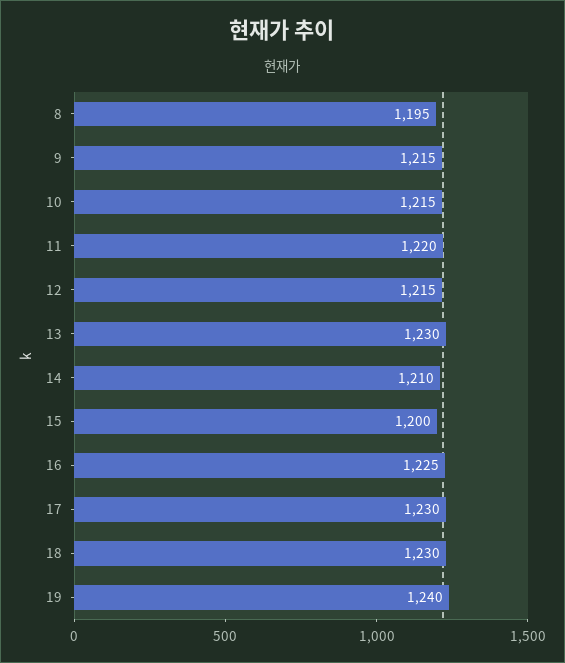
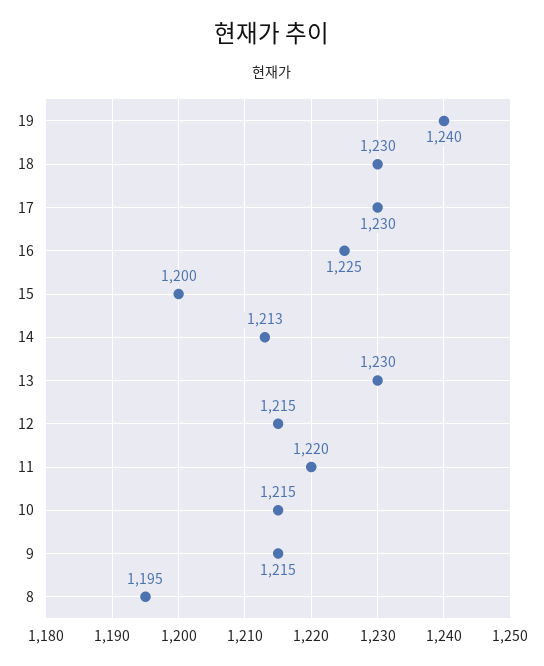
14: 1210 -> 1213

